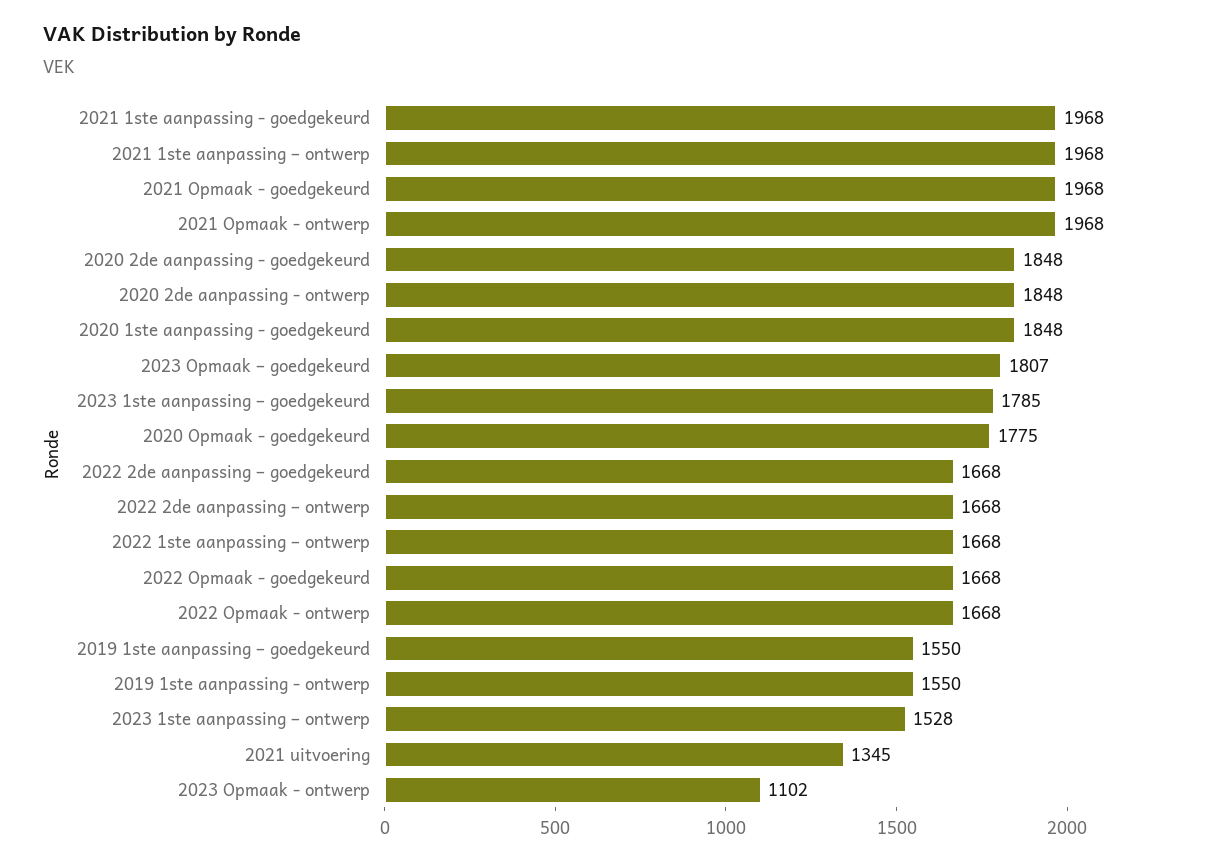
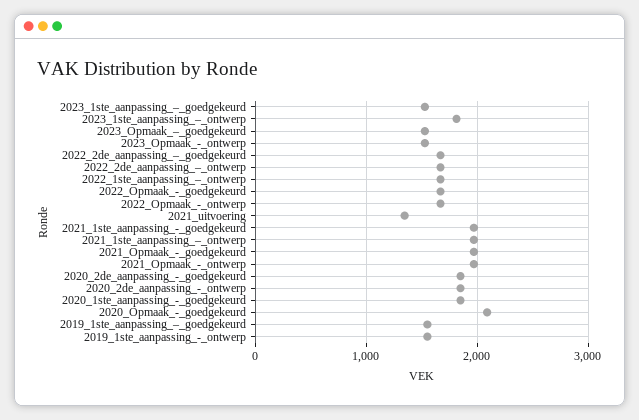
2023 Opmaak – goedgekeurd: 1807 -> 1500
2023 1ste aanpassing – goedgekeurd: 1785 -> 1500
2020 Opmaak - goedgekeurd: 1775 -> 2100
2023 1ste aanpassing – ontwerp: 1528 -> 1800
2023 Opmaak - ontwerp: 1102 -> 1500

